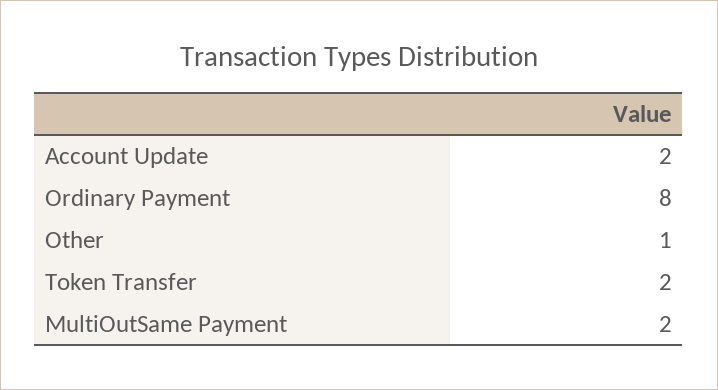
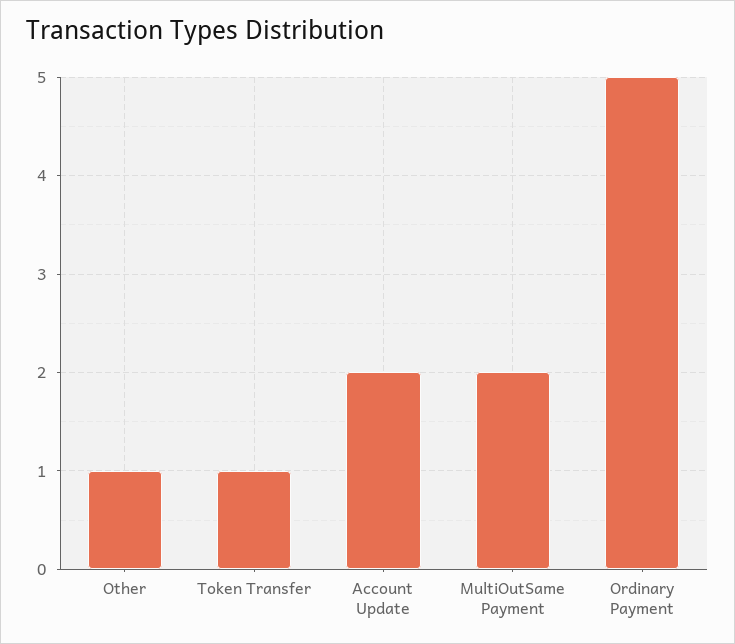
Ordinary Payment: 8 -> 5
Token Transfer: 2 -> 1

